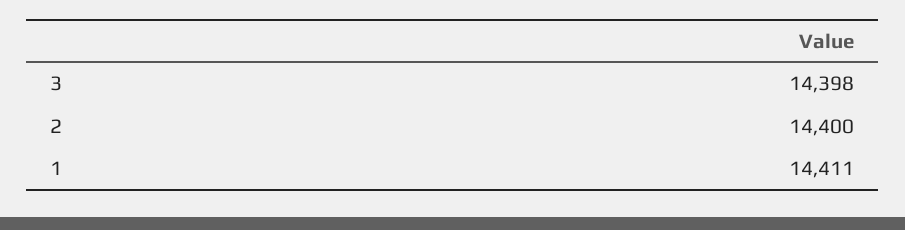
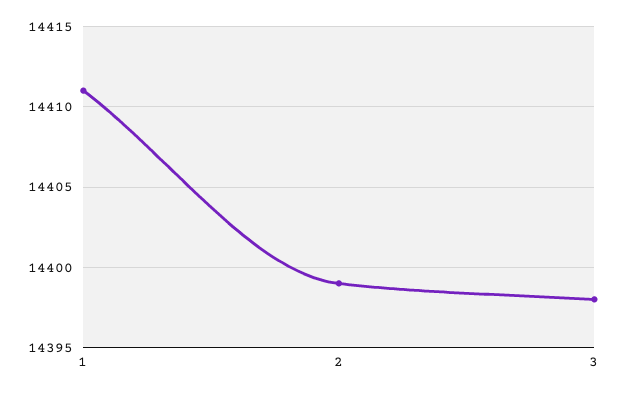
2: 14400 -> 14399

